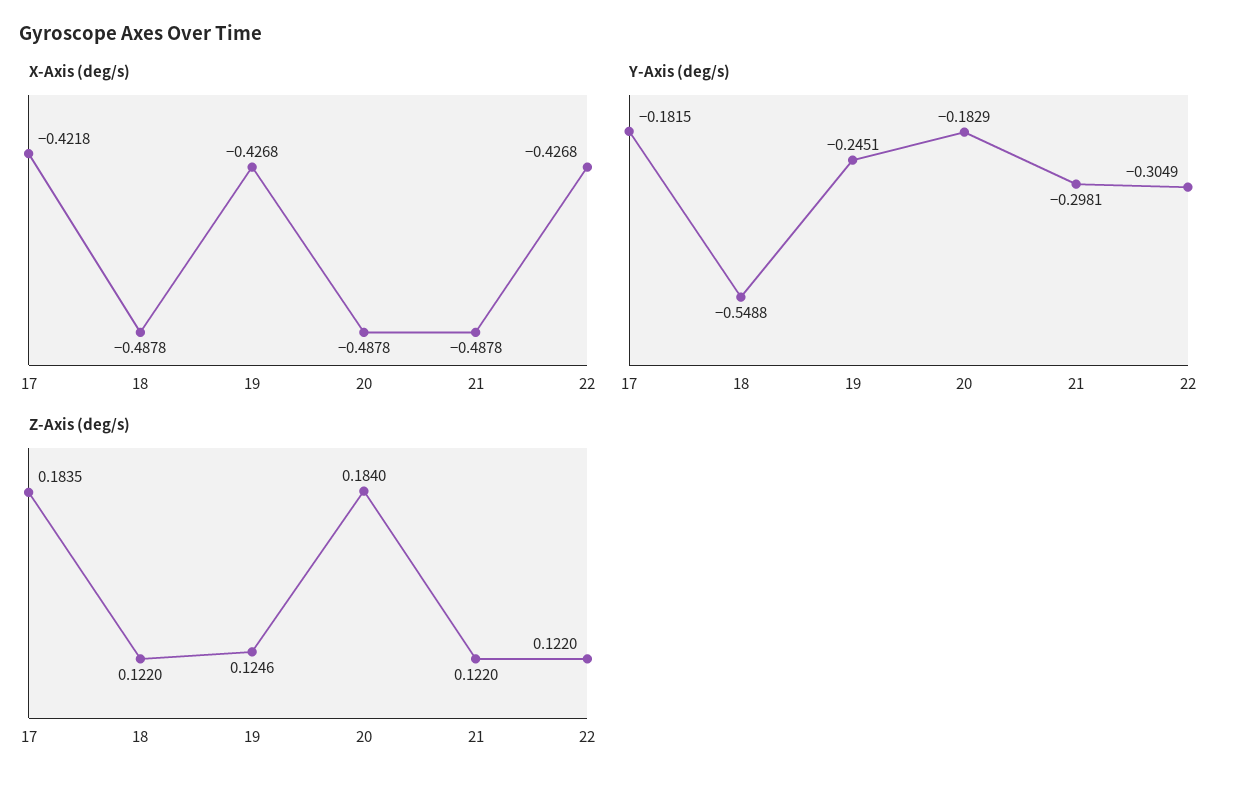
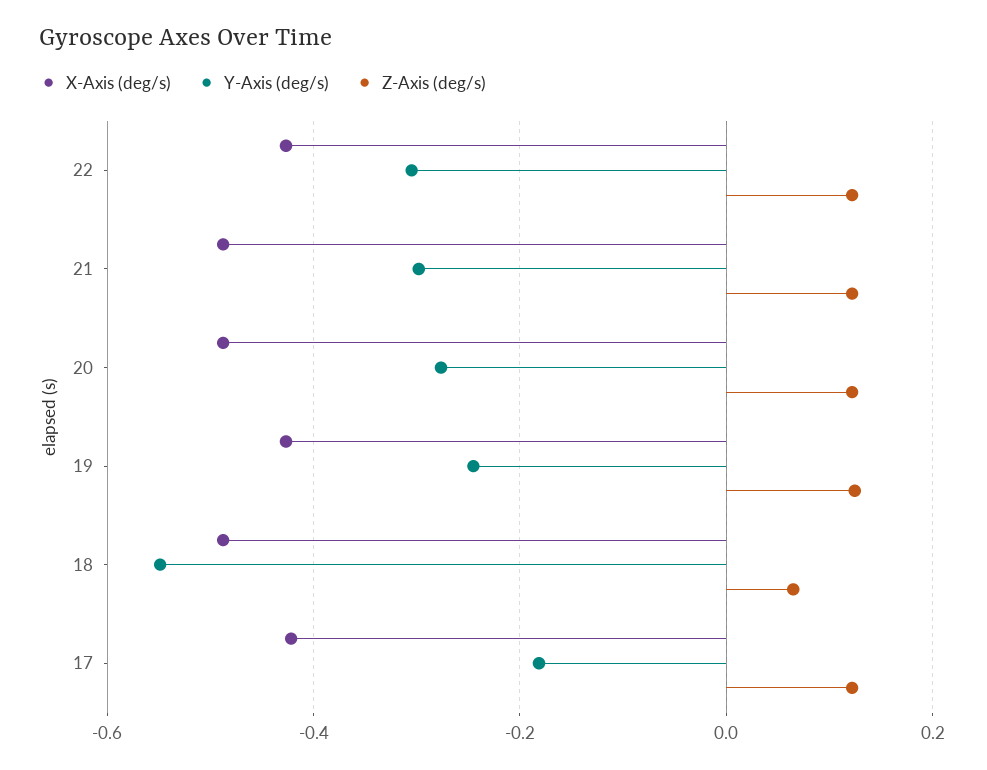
Y-Axis (deg/s), 20: -0.1829 -> -0.28
Z-Axis (deg/s), 17: 0.1835 -> 0.12
Z-Axis (deg/s), 18: 0.122 -> 0.06
Z-Axis (deg/s), 20: 0.184 -> 0.12

